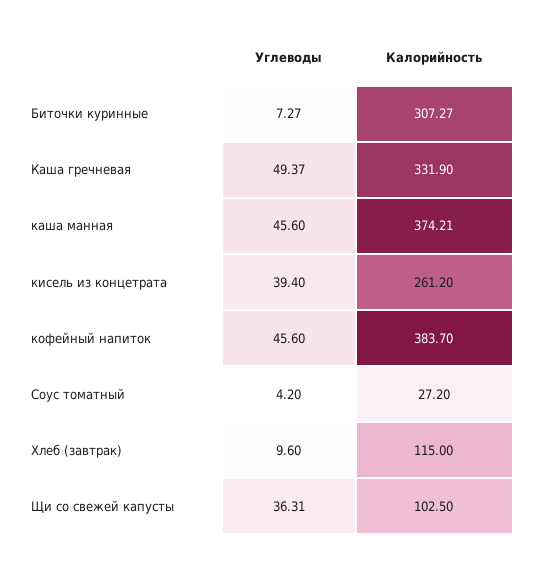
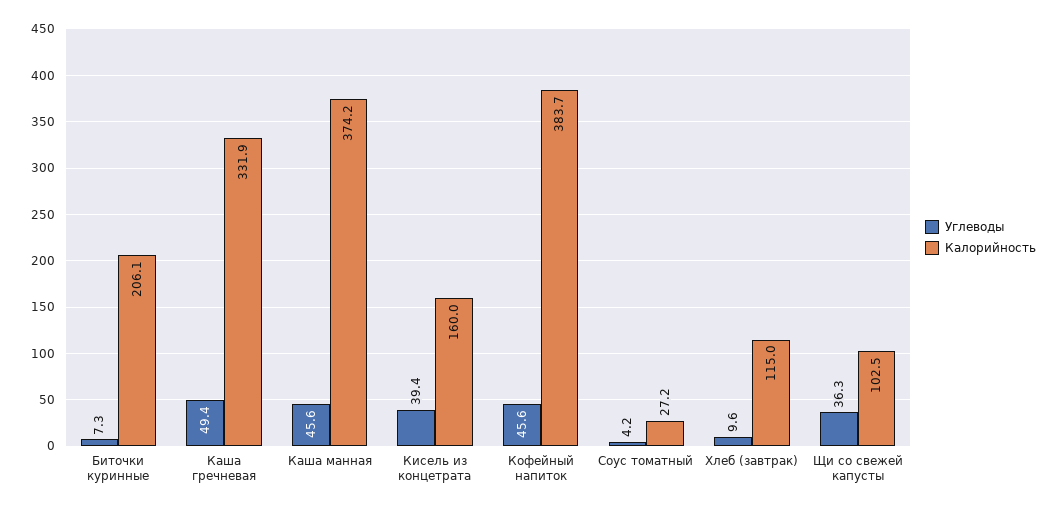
Калорийность, Биточки куринные: 307.27 -> 206.1
Калорийность, кисель из концетрата: 261.2 -> 160

